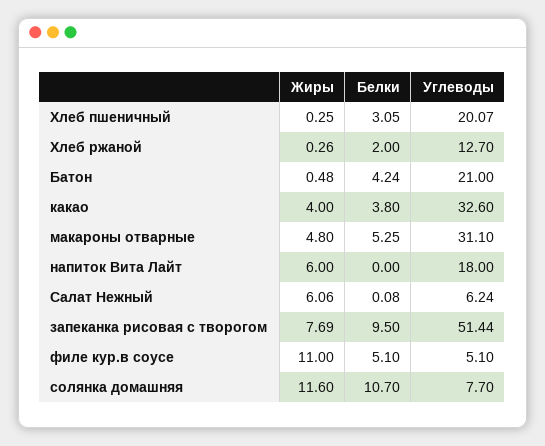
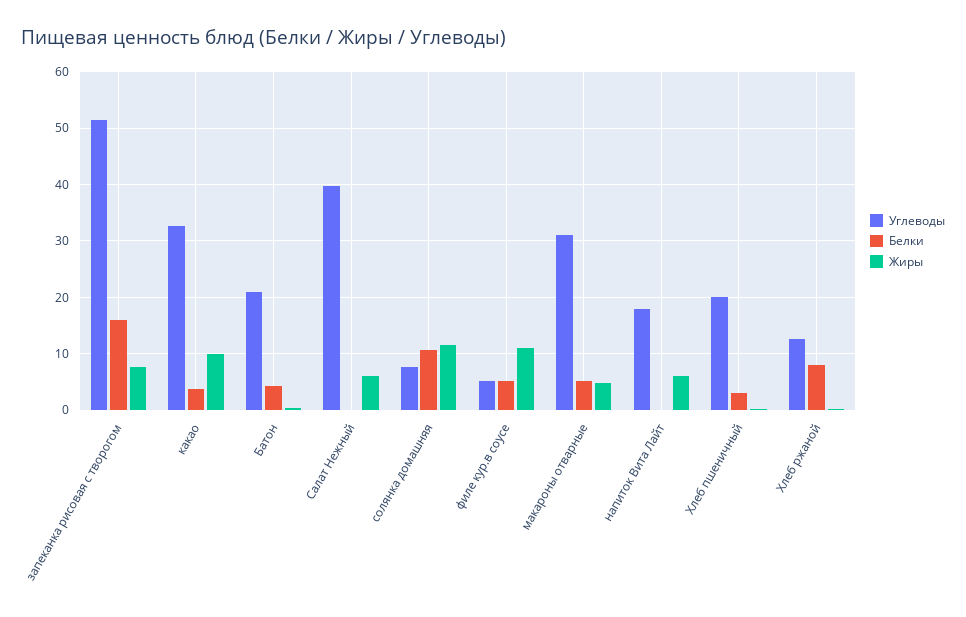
Белки, Хлеб ржаной: 2 -> 8
Жиры, какао: 4 -> 10
Углеводы, Салат Нежный: 6.24 -> 40
Белки, запеканка рисовая с творогом: 9.5 -> 16

